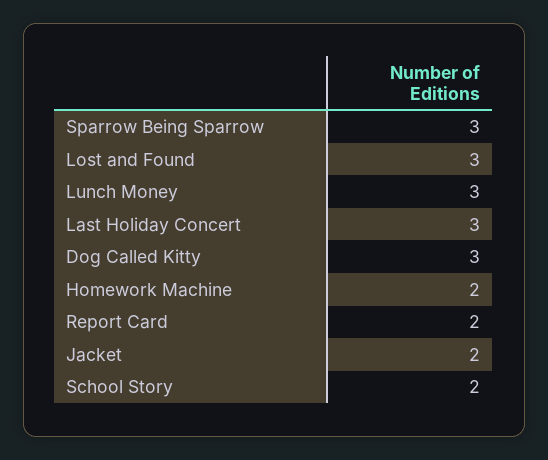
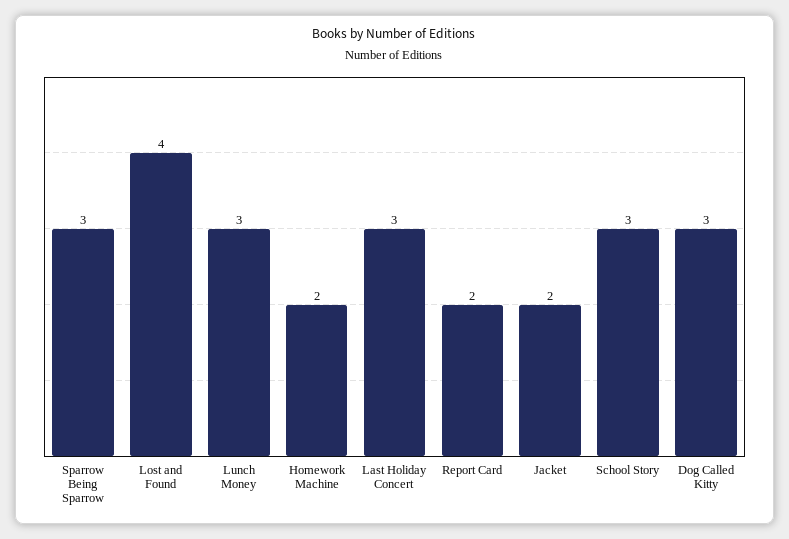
Lost and Found: 3 -> 4
School Story: 2 -> 3

